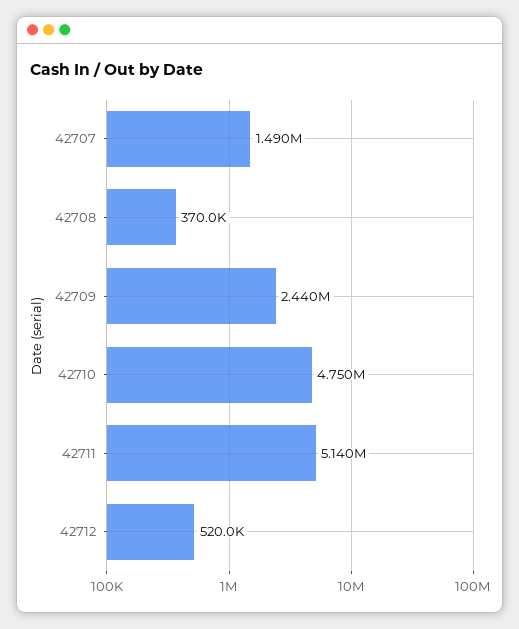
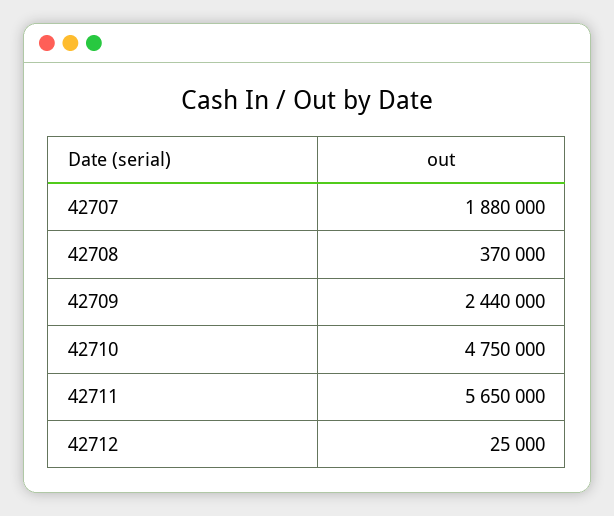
42707: 1490000 -> 1880000
42711: 5140000 -> 5650000
42712: 520000 -> 25000

